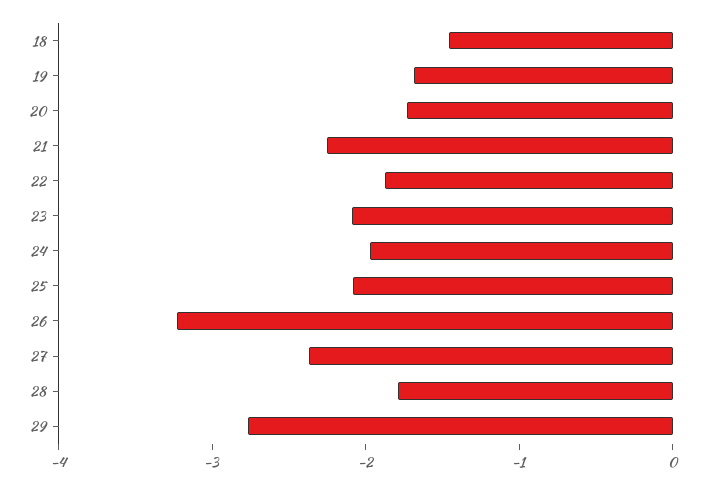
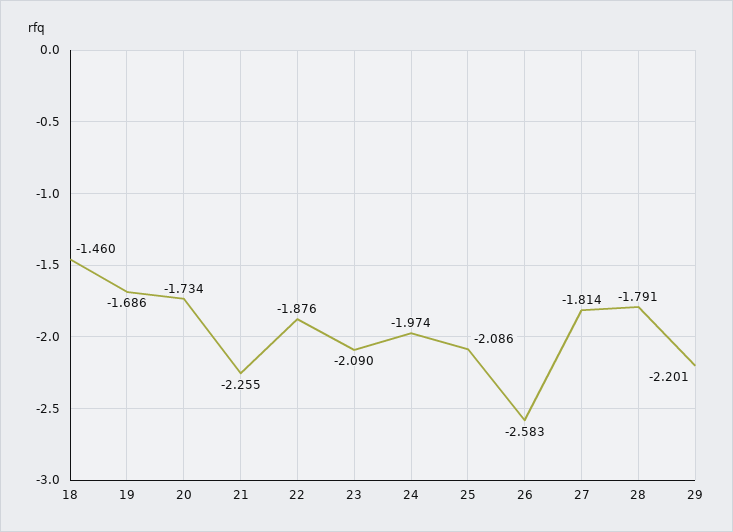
26: -3.2 -> -2.583
27: -2.4 -> -1.814
29: -2.8 -> -2.201

